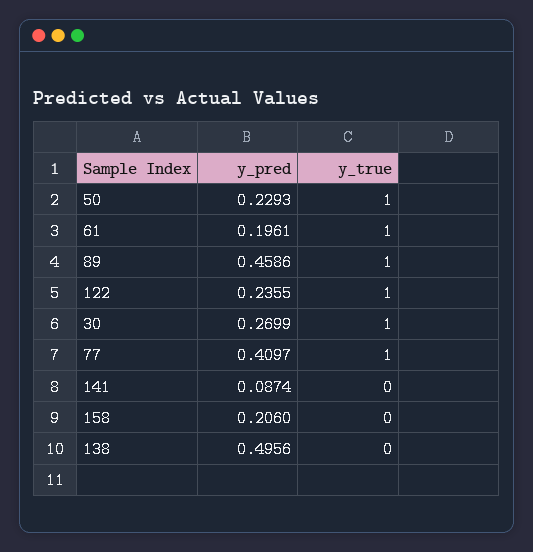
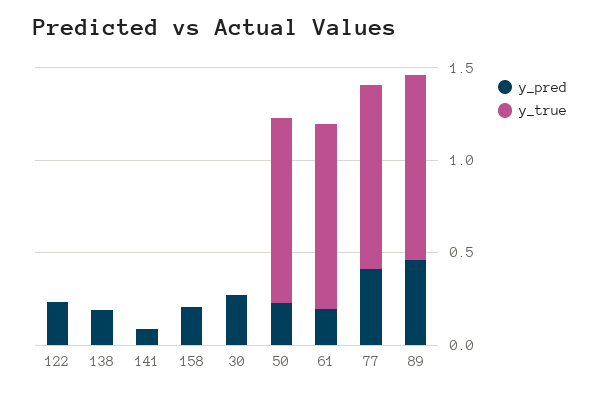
y_true, 122: 1 -> 0
y_true, 30: 1 -> 0
y_pred, 138: 0.4956 -> 0.2

